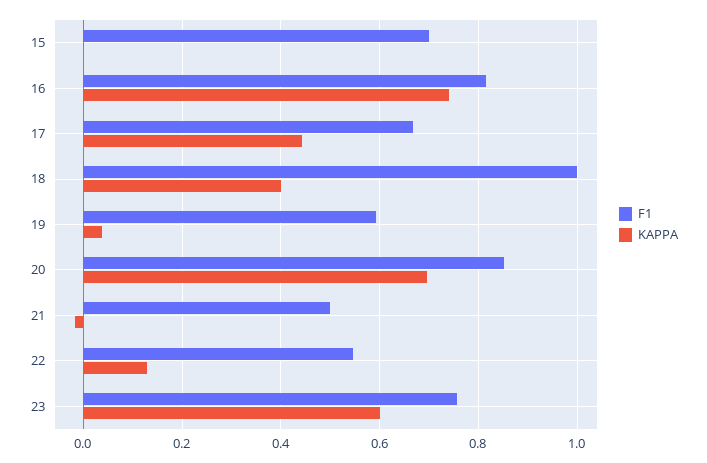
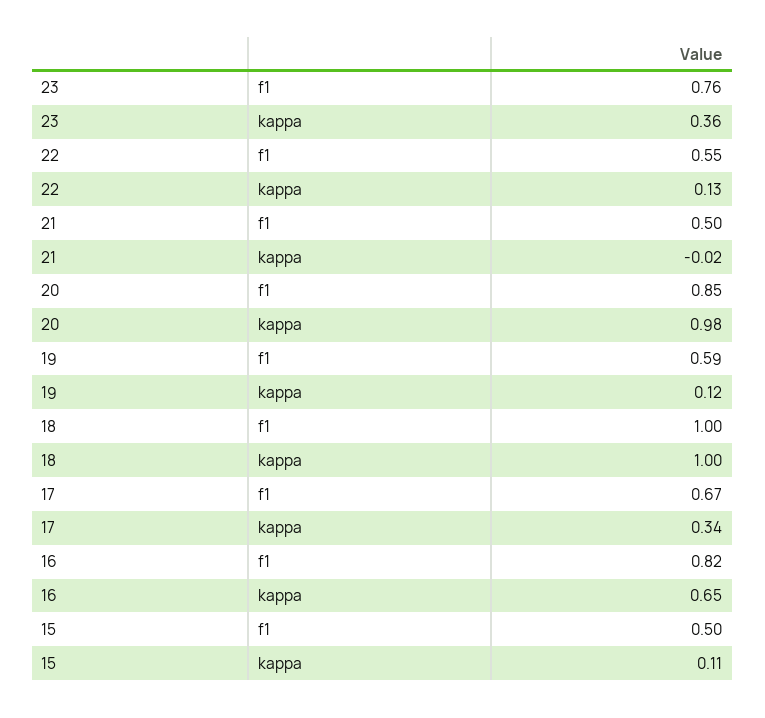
F1, 15: 0.7 -> 0.5
KAPPA, 15: 0 -> 0.11
KAPPA, 16: 0.74 -> 0.65
KAPPA, 17: 0.44 -> 0.34
KAPPA, 18: 0.4 -> 1
KAPPA, 19: 0.04 -> 0.12
KAPPA, 20: 0.7 -> 0.98
KAPPA, 23: 0.6 -> 0.36

